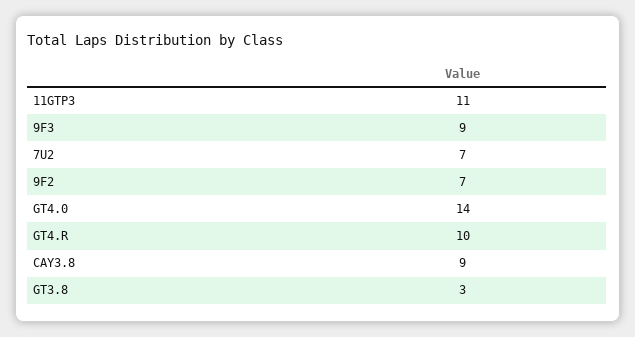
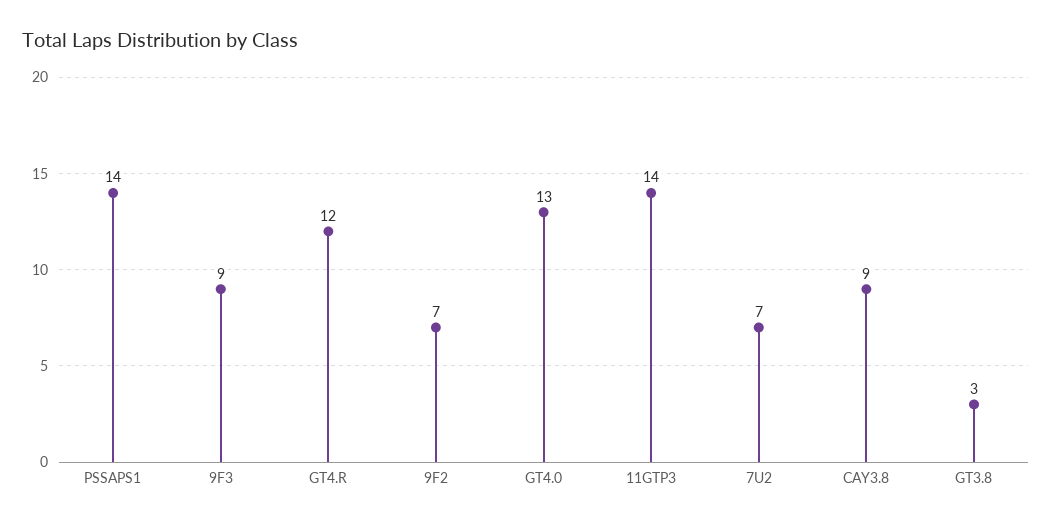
11GTP3: 11 -> 14
GT4.0: 14 -> 13
GT4.R: 10 -> 12
PSSAPS1: none -> 14

